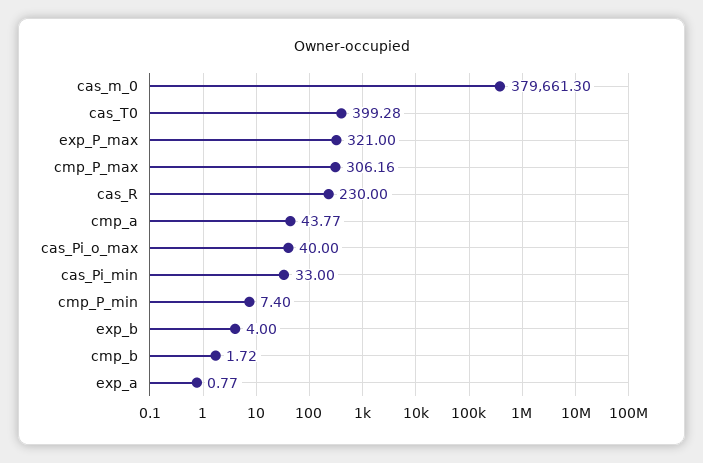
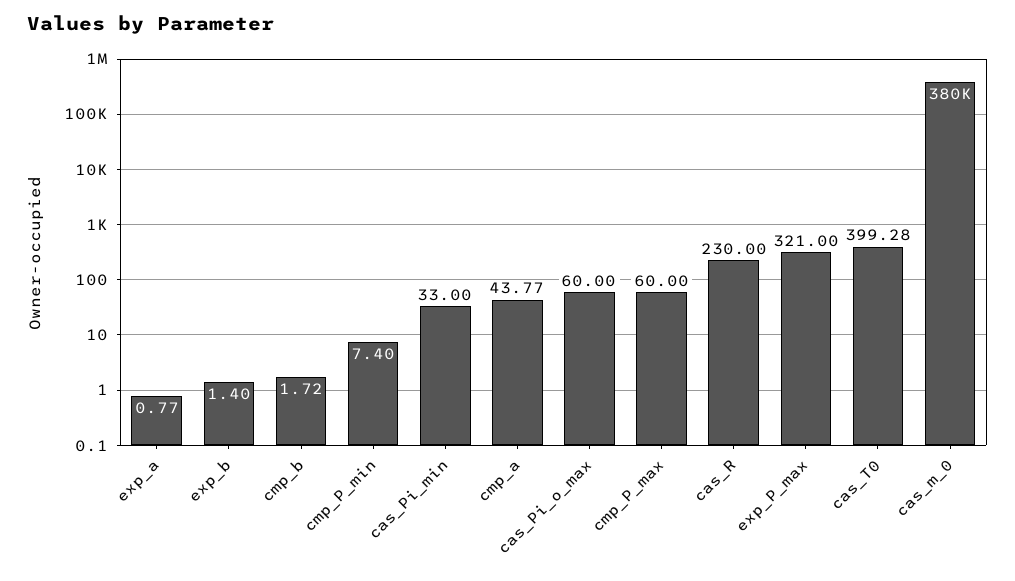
cmp_P_max: 306.16 -> 60
cas_Pi_o_max: 40 -> 60
exp_b: 4 -> 1.4

